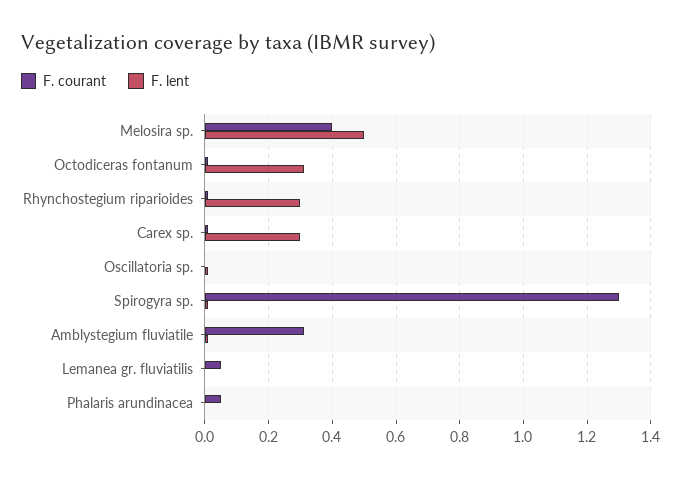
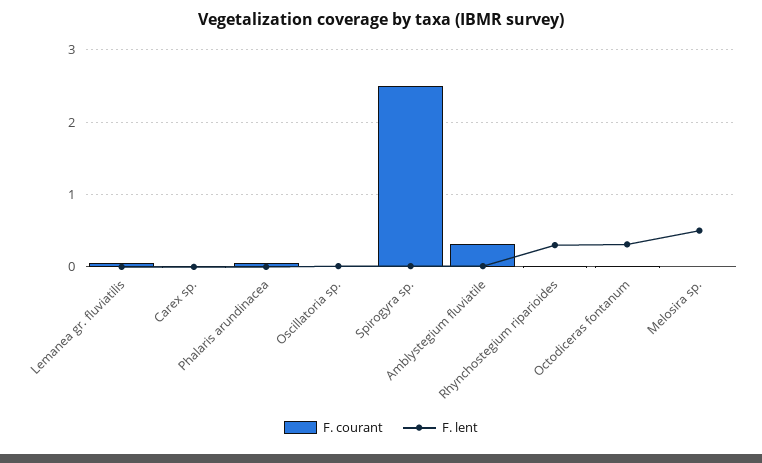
F. courant, Melosira sp.: 0.4 -> 0
F. lent, Carex sp.: 0.3 -> 0
F. courant, Spirogyra sp.: 1.3 -> 2.5

